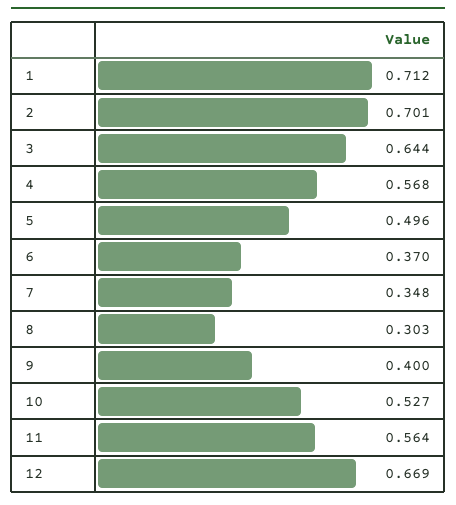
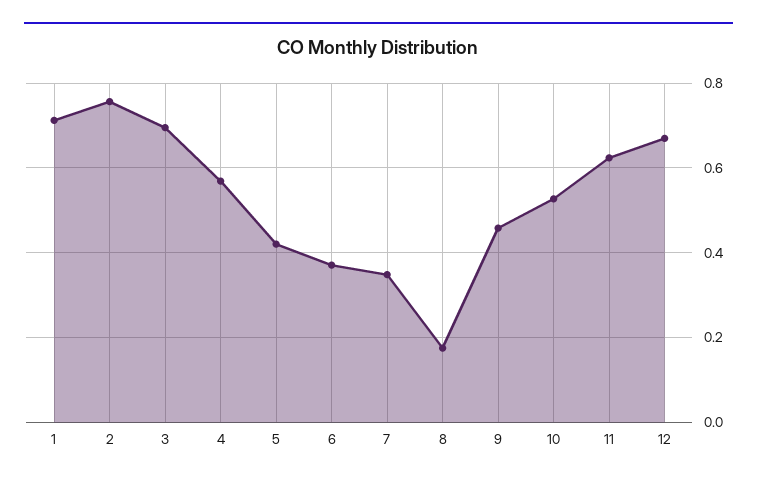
2: 0.701 -> 0.76
3: 0.644 -> 0.7
5: 0.496 -> 0.42
8: 0.303 -> 0.18
9: 0.4 -> 0.46
11: 0.564 -> 0.62

